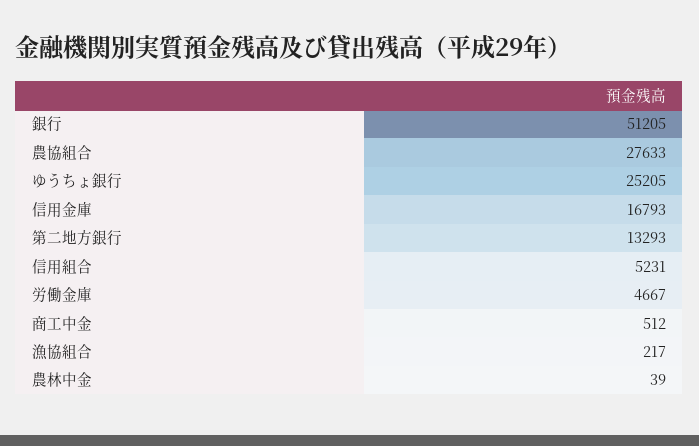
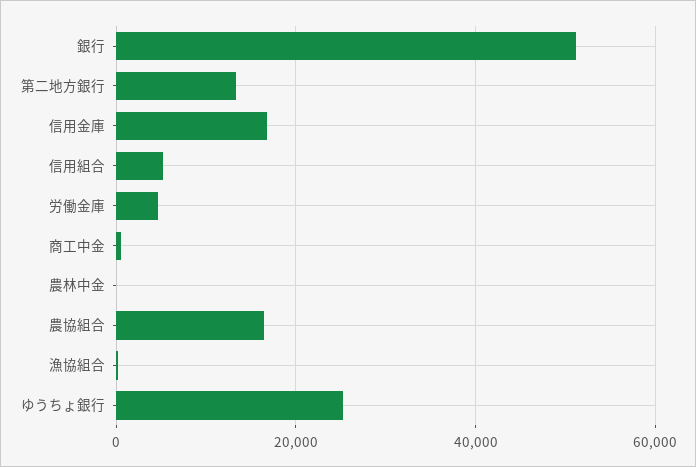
農協組合: 27633 -> 16000

